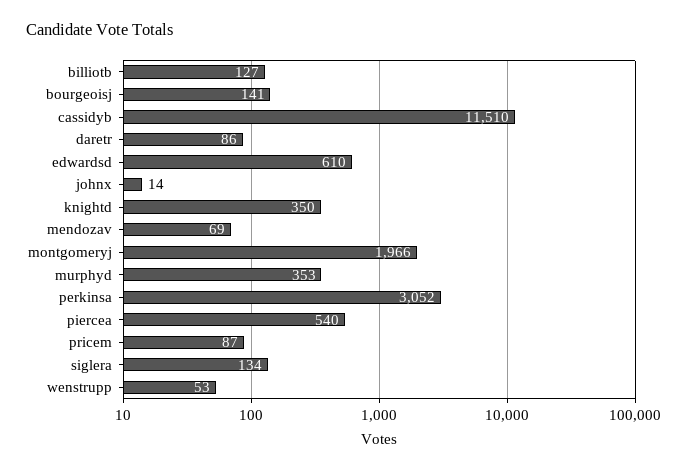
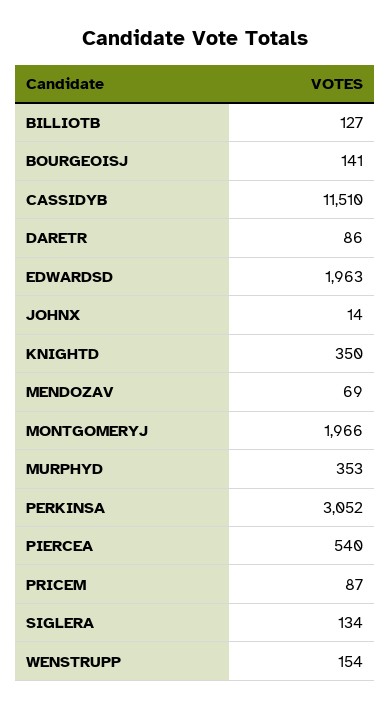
edwardsd: 610 -> 1963
wenstrupp: 53 -> 154

